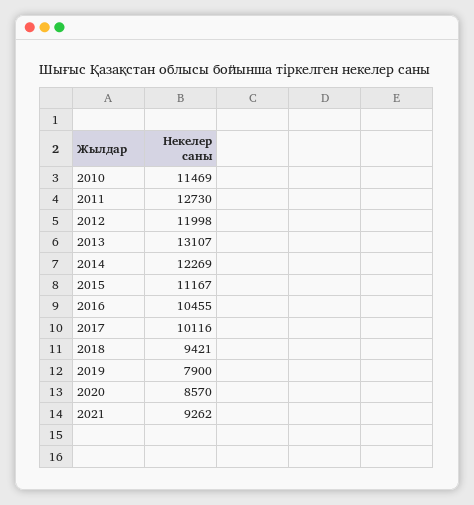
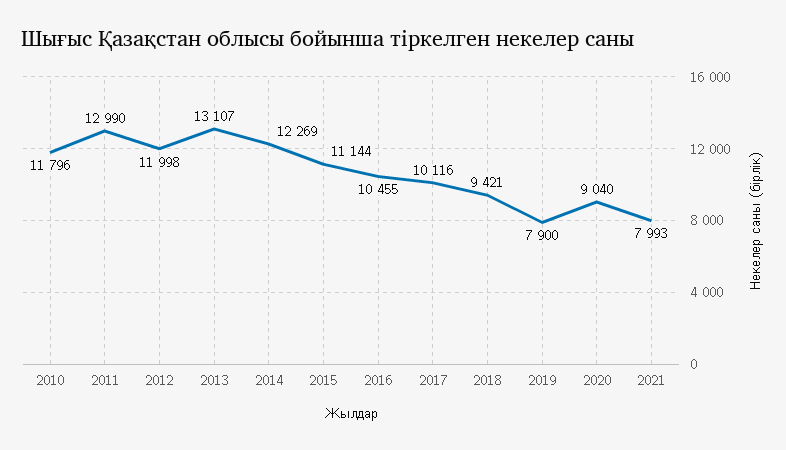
2010: 11469 -> 11796
2011: 12730 -> 12990
2015: 11167 -> 11144
2020: 8570 -> 9040
2021: 9262 -> 7993

